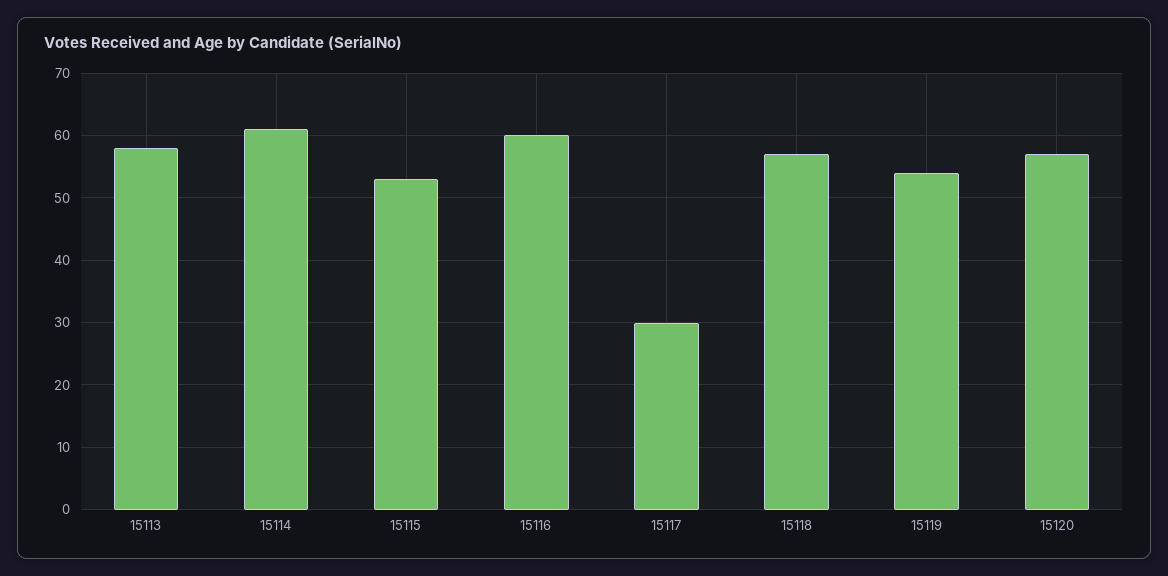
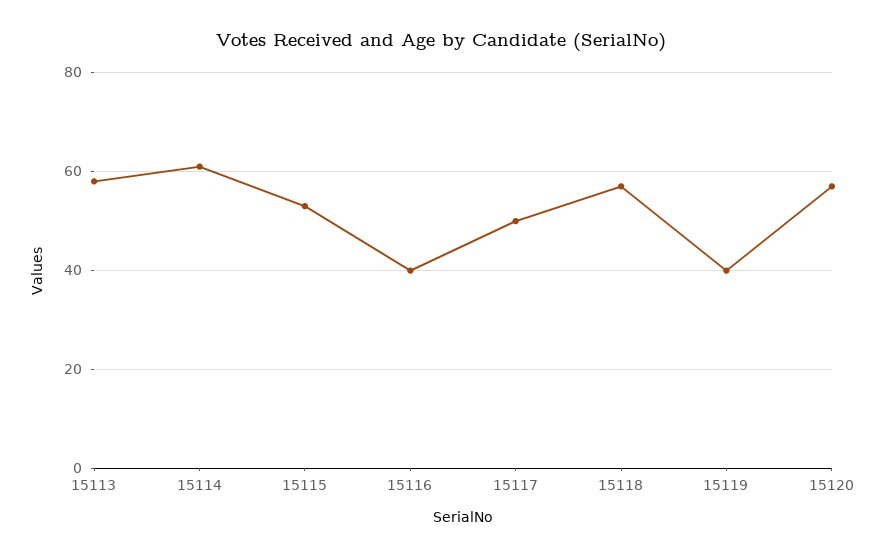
15116: 60 -> 40
15117: 30 -> 50
15119: 54 -> 40

